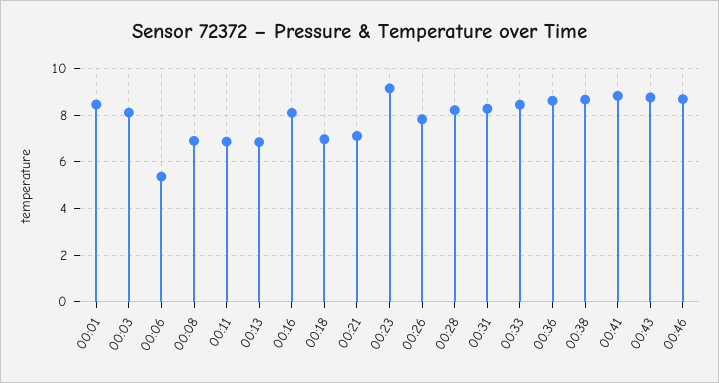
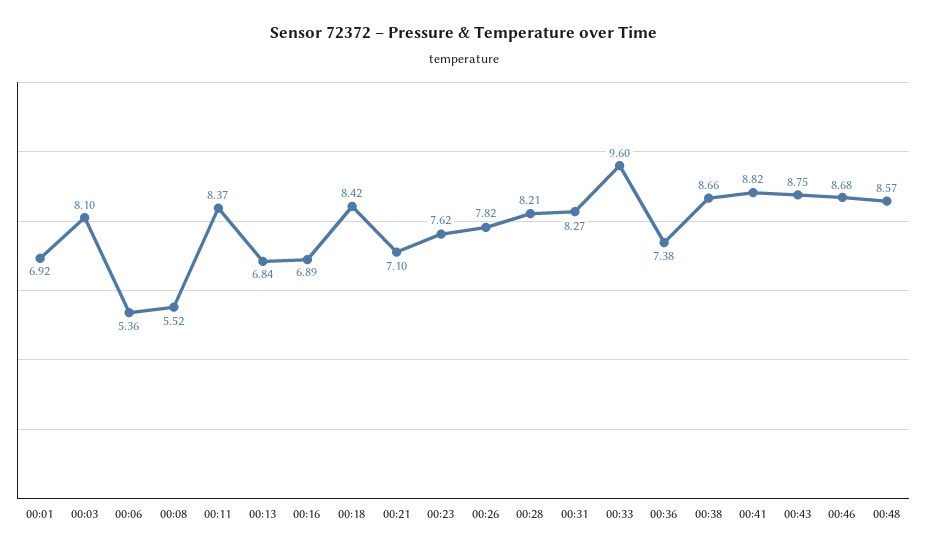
00:01: 8.5 -> 6.92
00:08: 7 -> 5.52
00:11: 7 -> 8.37
00:16: 8 -> 6.89
00:18: 7 -> 8.42
00:23: 9 -> 7.62
00:33: 8.5 -> 9.6
00:36: 8.5 -> 7.38
00:48: none -> 8.57

